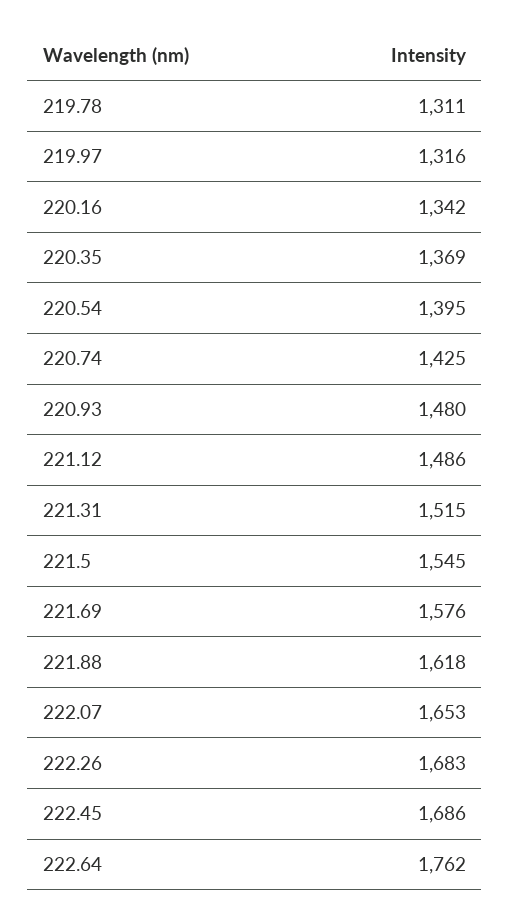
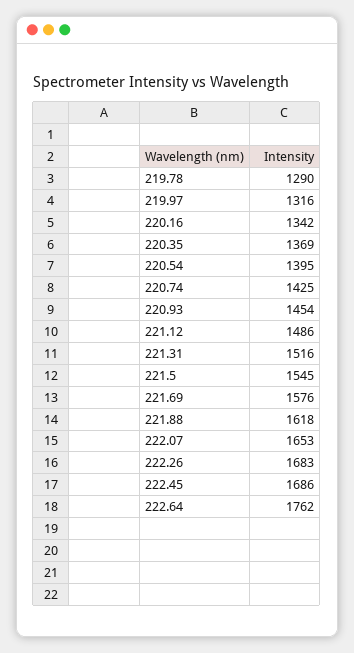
219.78: 1311 -> 1290
220.93: 1480 -> 1454
221.31: 1515 -> 1516

